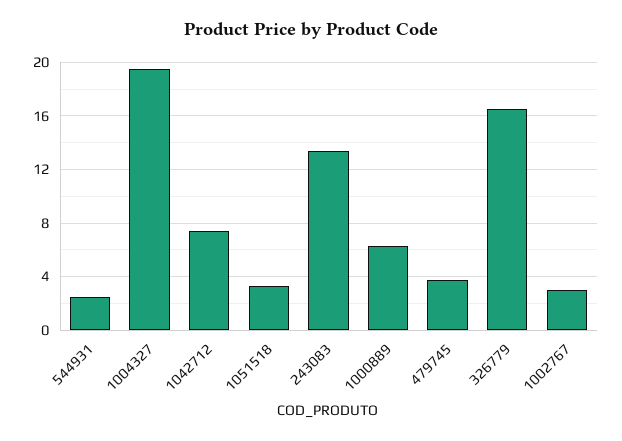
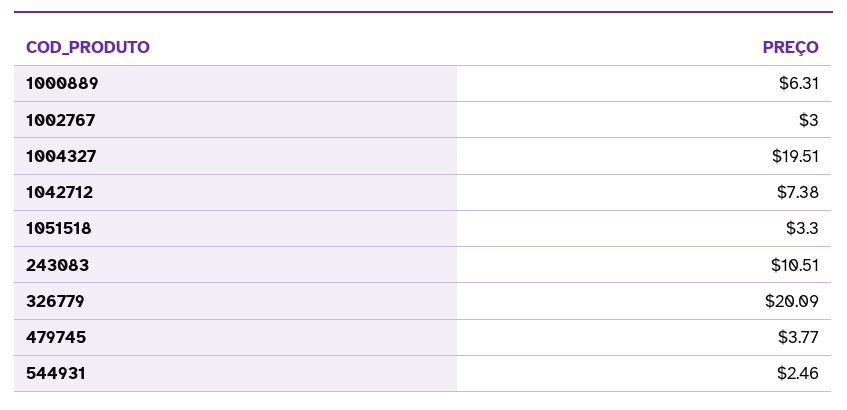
243083: 13.5 -> 10.51
326779: 16.5 -> 20.09

